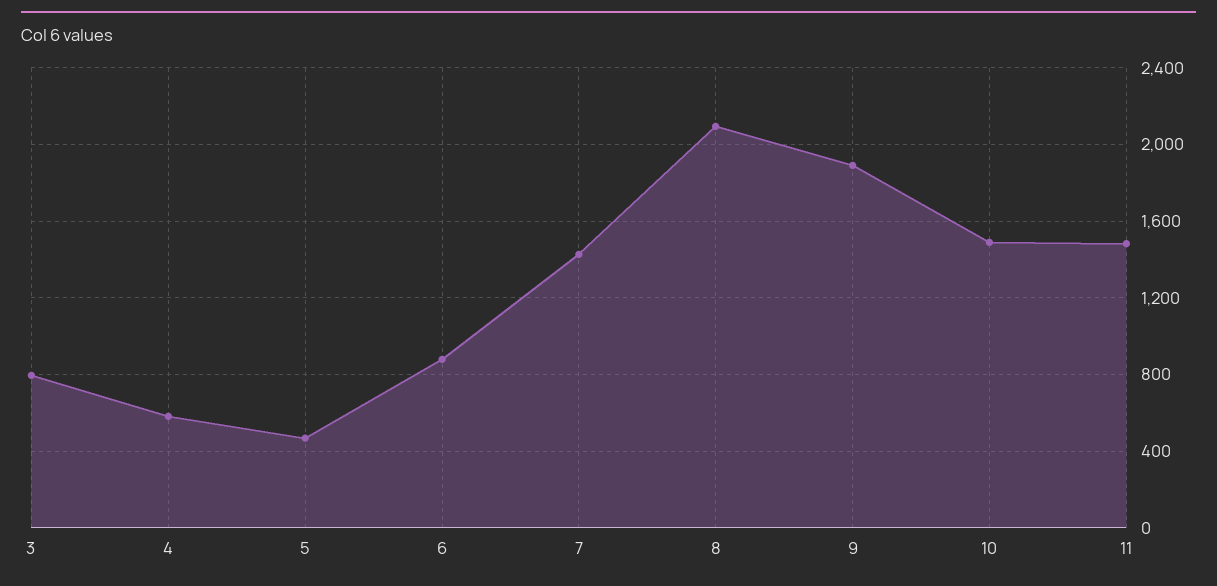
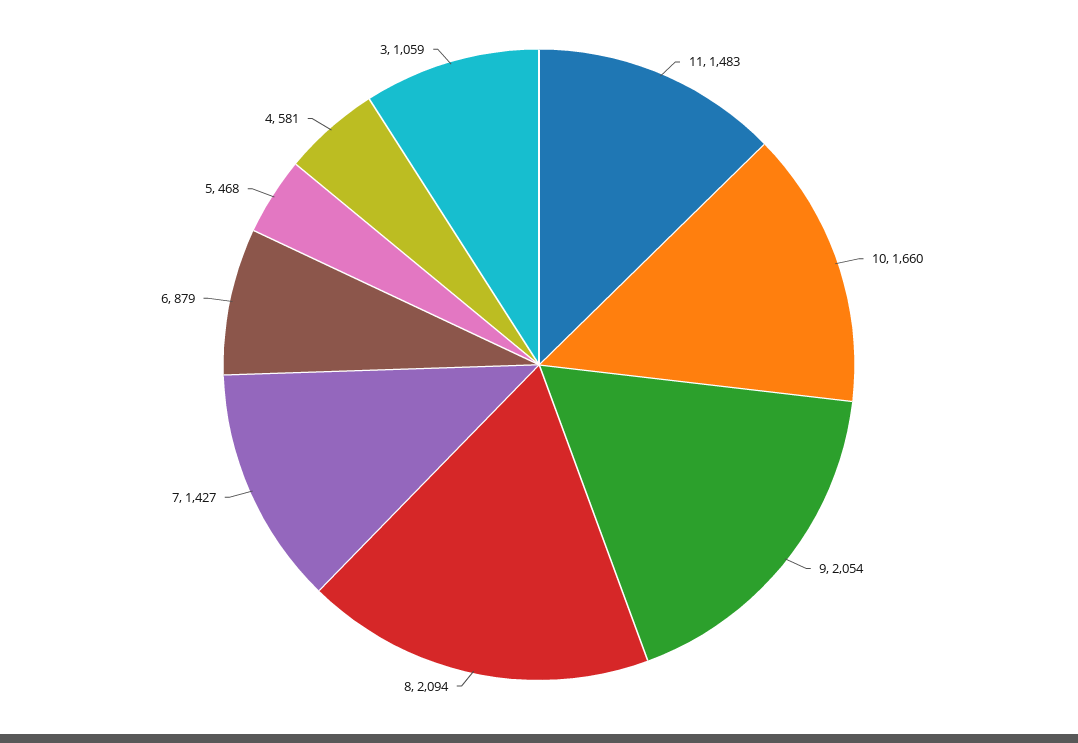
3: 800 -> 1059
9: 1900 -> 2054
10: 1500 -> 1660

